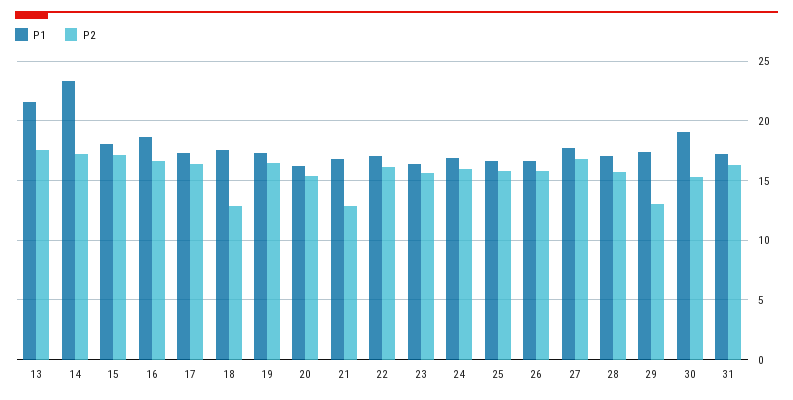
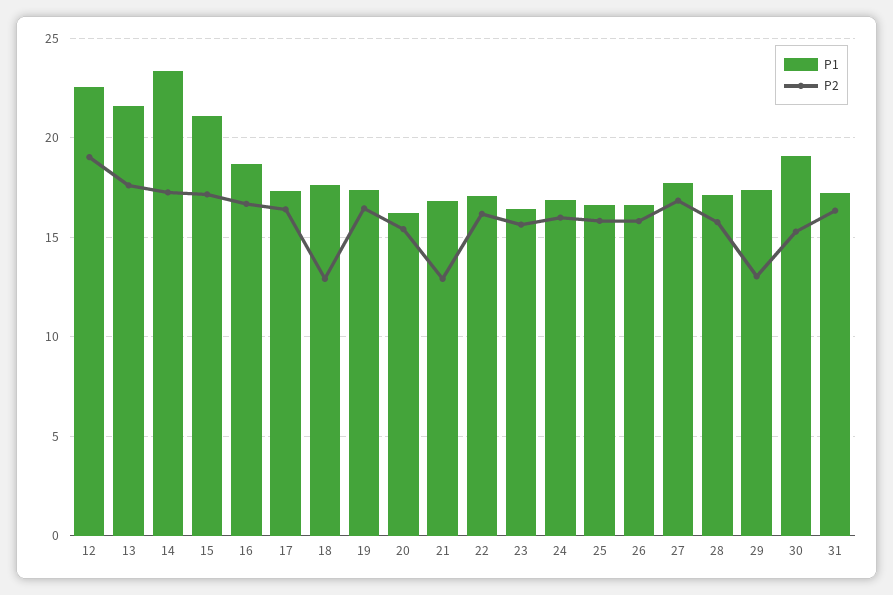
P1, 15: 18 -> 21
P1, 12: none -> 22.5
P2, 12: none -> 19

